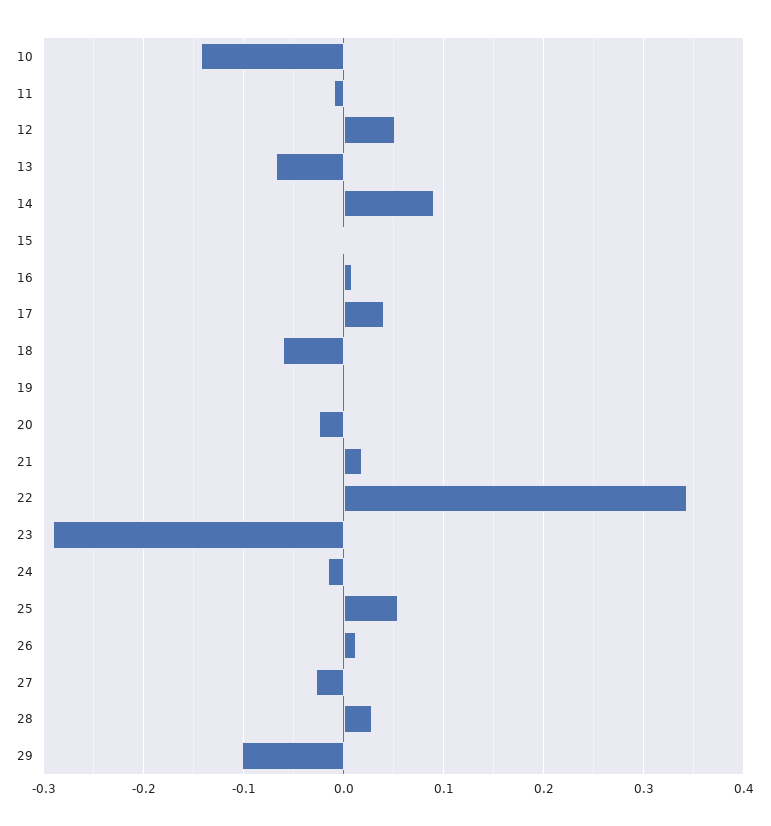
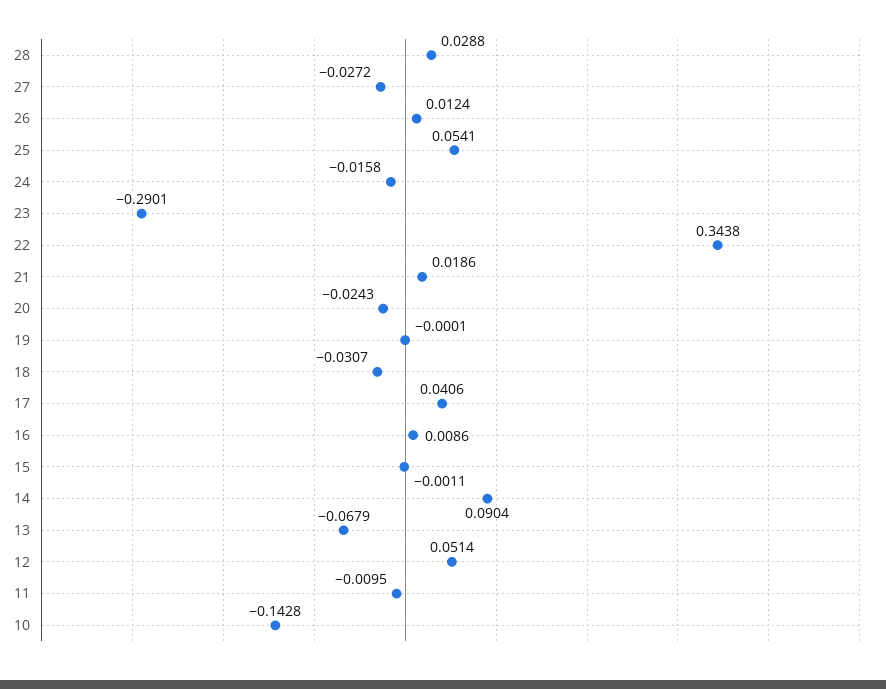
18: -0.06 -> -0.0307
29: -0.1 -> none

